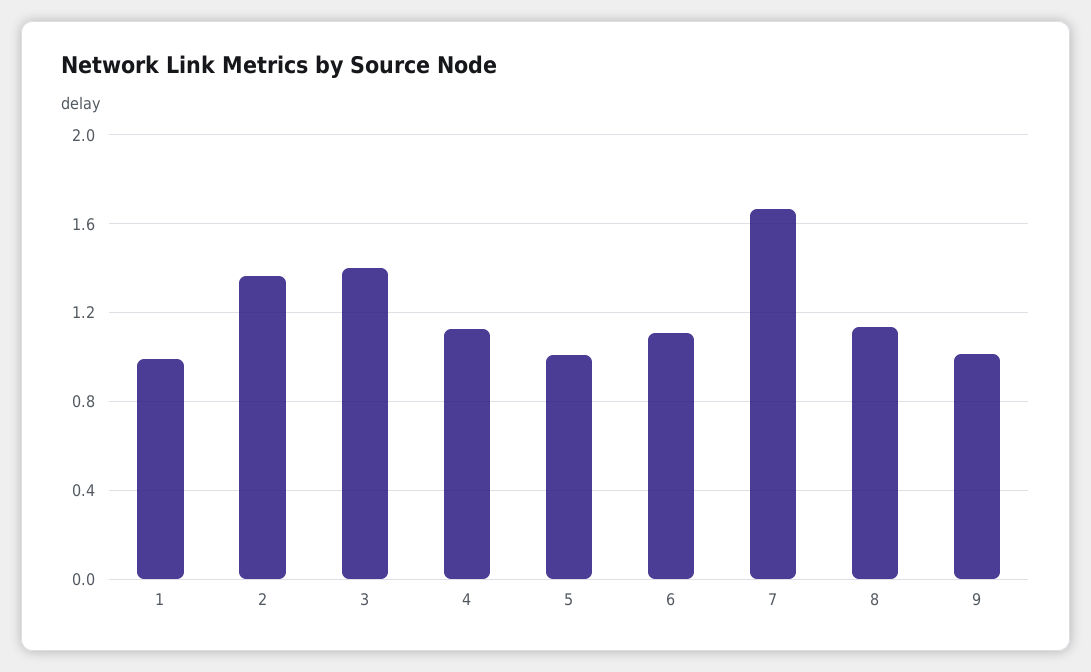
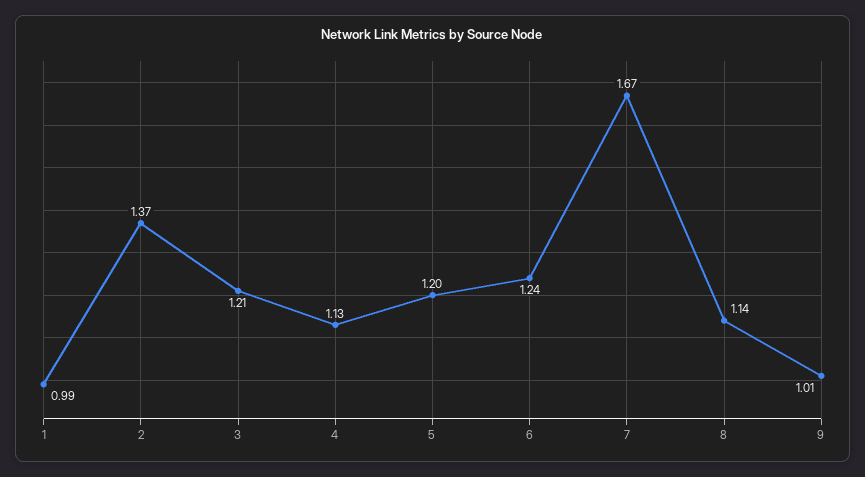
3: 1.4 -> 1.21
5: 1 -> 1.2
6: 1.1 -> 1.24

